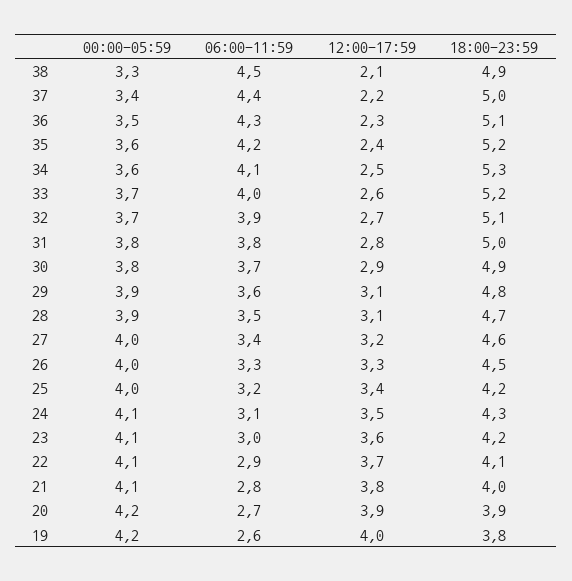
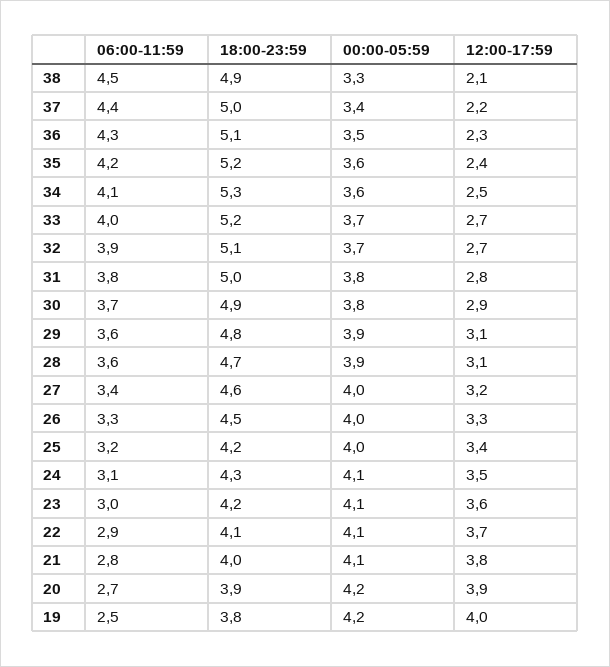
12:00-17:59, 33: 2.6 -> 2.7
06:00-11:59, 28: 3.5 -> 3.6
06:00-11:59, 19: 2.6 -> 2.5

